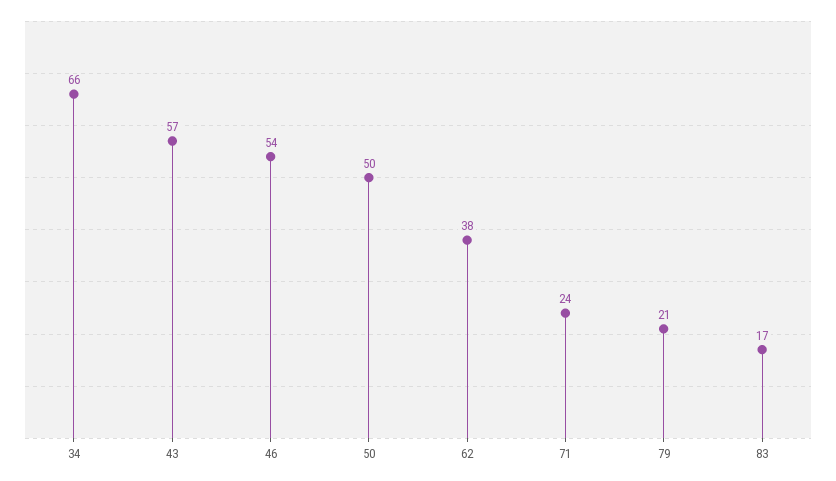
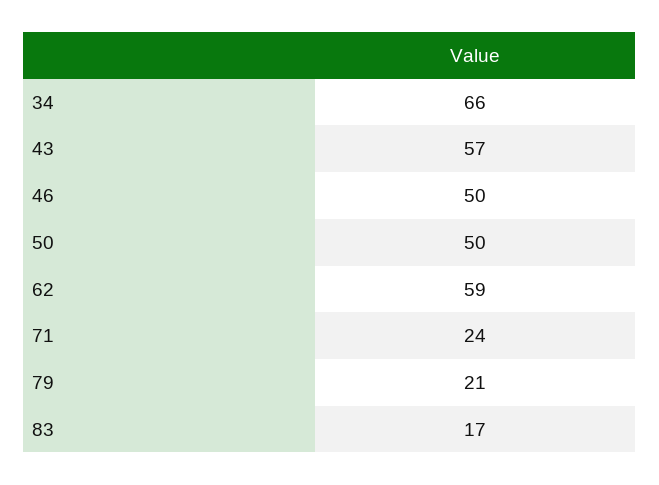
46: 54 -> 50
62: 38 -> 59

